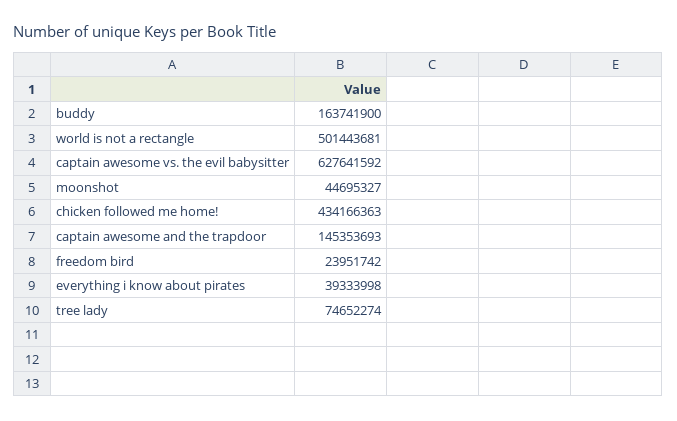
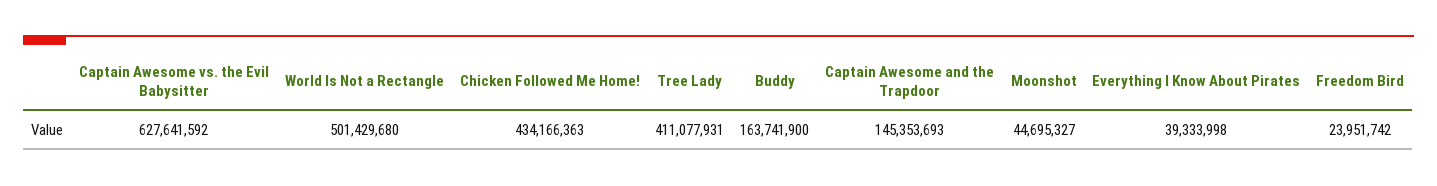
world is not a rectangle: 501443681 -> 501429680
tree lady: 74652274 -> 411077931

